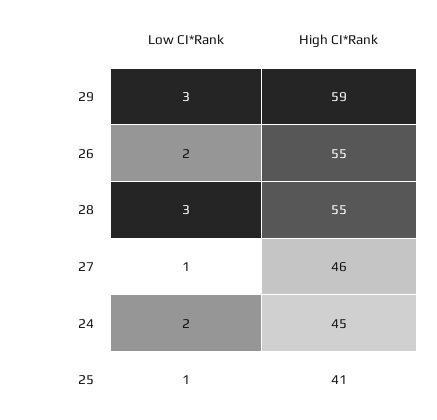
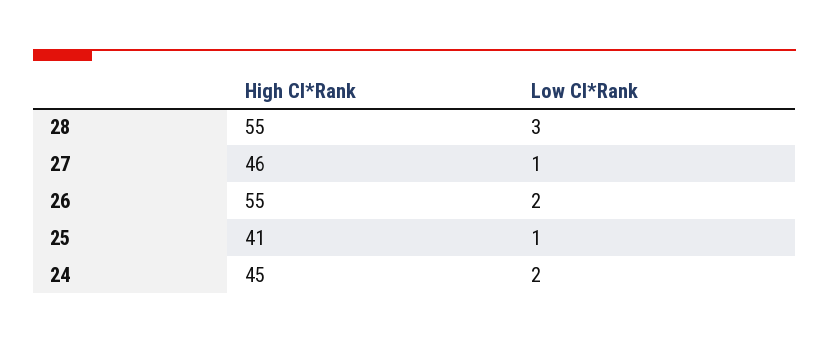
Low CI*Rank, 29: 3 -> none
High CI*Rank, 29: 59 -> none

